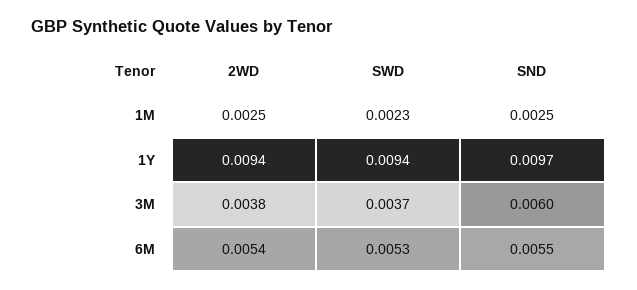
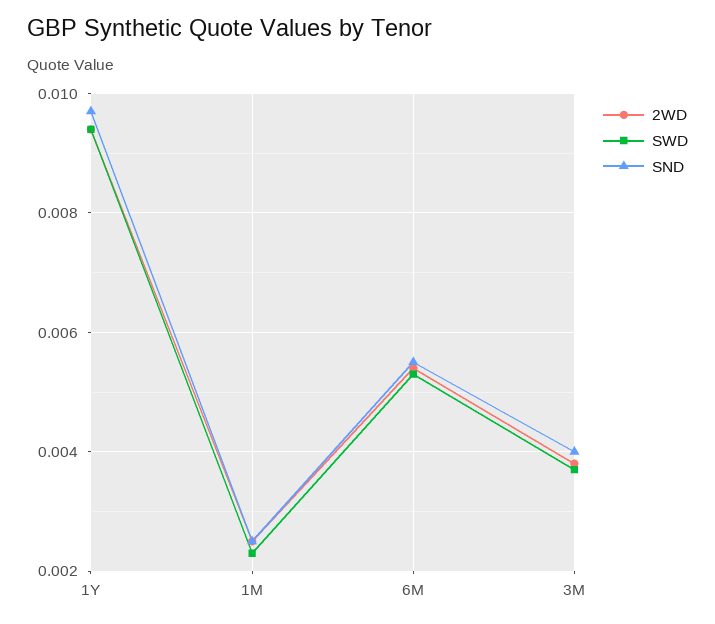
SND, 3M: 0.006 -> 0.004

